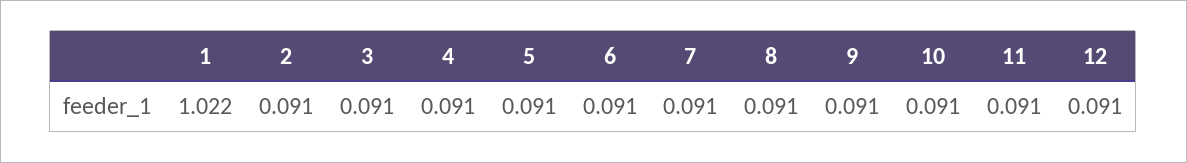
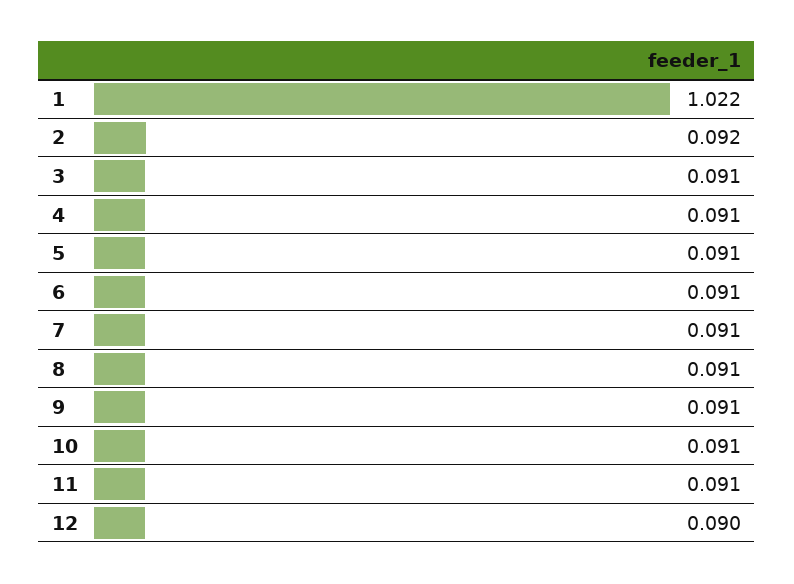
2: 0.091 -> 0.092
12: 0.091 -> 0.09

